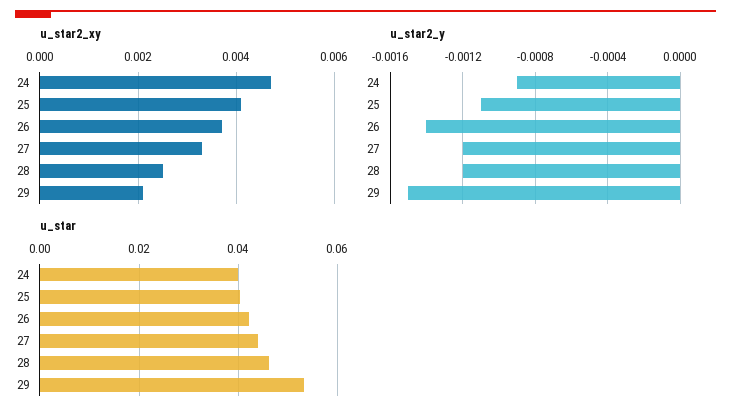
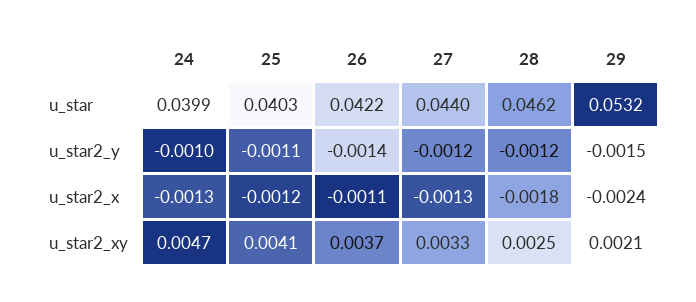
u_star2_y, 24: -0.0009 -> -0.001
u_star2_x, 24: none -> -0.0013
u_star2_x, 25: none -> -0.0012
u_star2_x, 26: none -> -0.0011
u_star2_x, 27: none -> -0.0013
u_star2_x, 28: none -> -0.0018
u_star2_x, 29: none -> -0.0024

